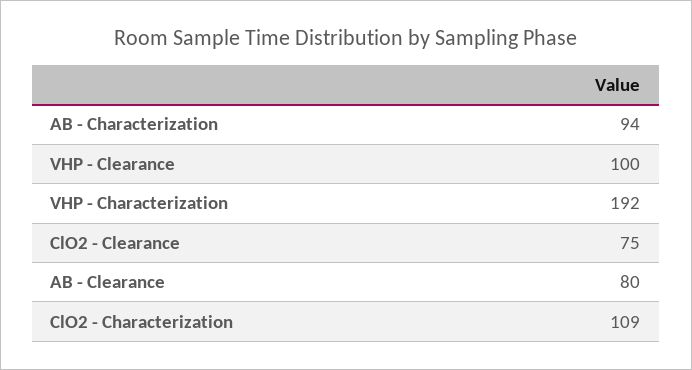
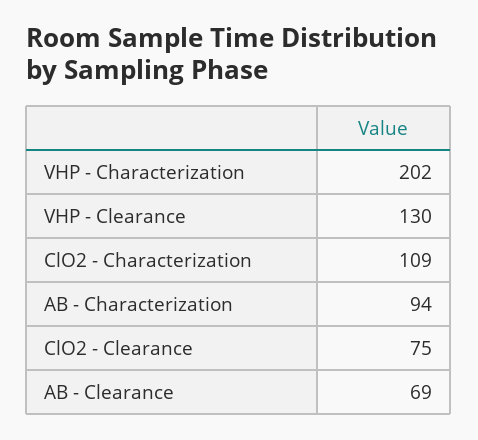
VHP - Clearance: 100 -> 130
VHP - Characterization: 192 -> 202
AB - Clearance: 80 -> 69

